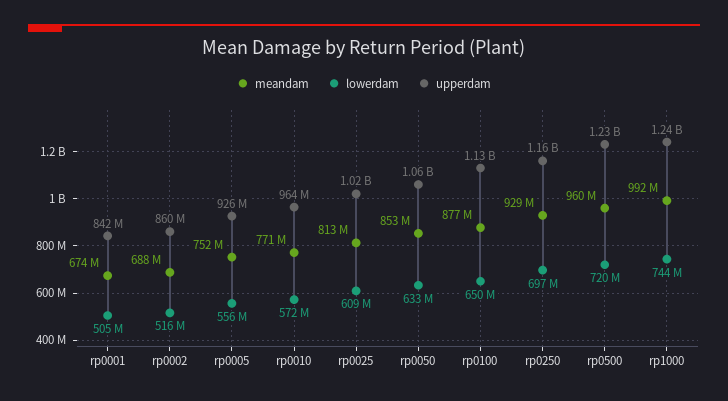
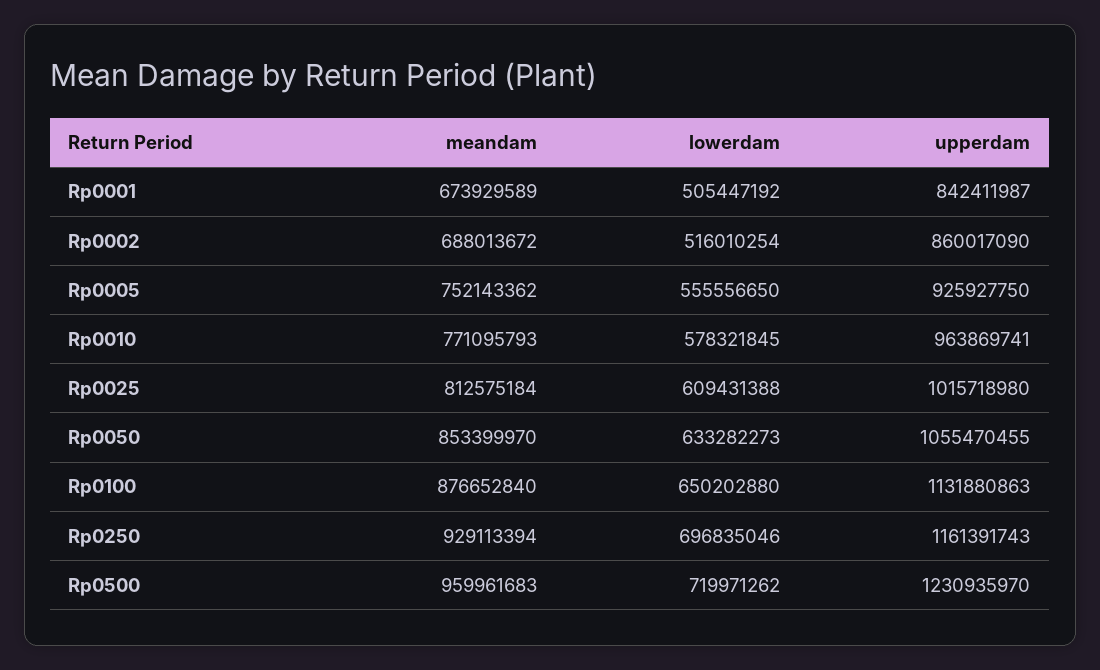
lowerdam, rp0010: 572000000 -> 578321845
meandam, rp1000: 992000000 -> none
lowerdam, rp1000: 744000000 -> none
upperdam, rp1000: 1240000000 -> none

